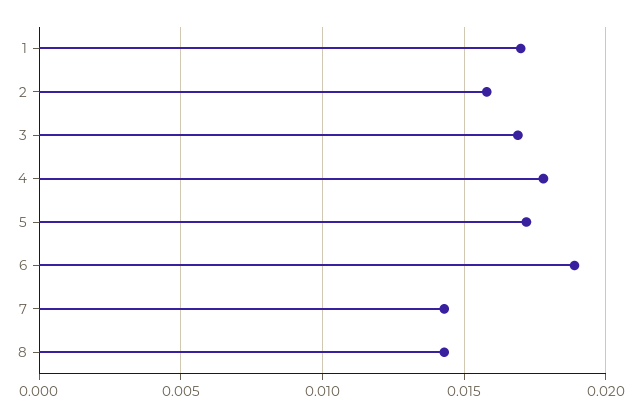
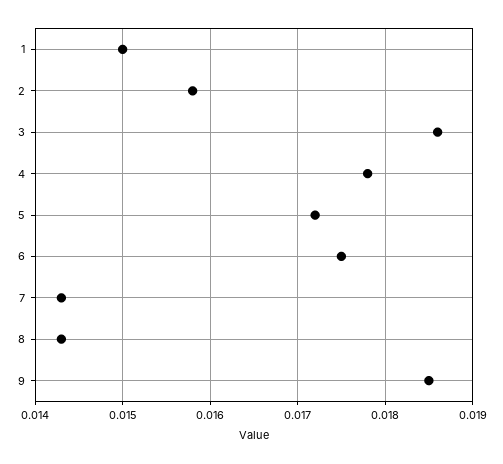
1: 0.017 -> 0.015
3: 0.017 -> 0.0186
6: 0.019 -> 0.0175
9: none -> 0.0185

